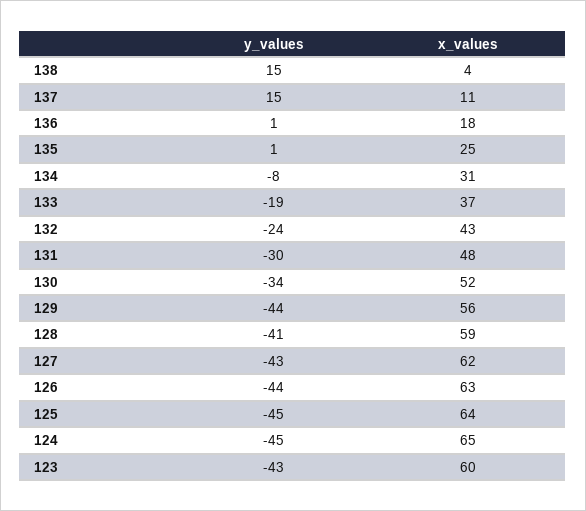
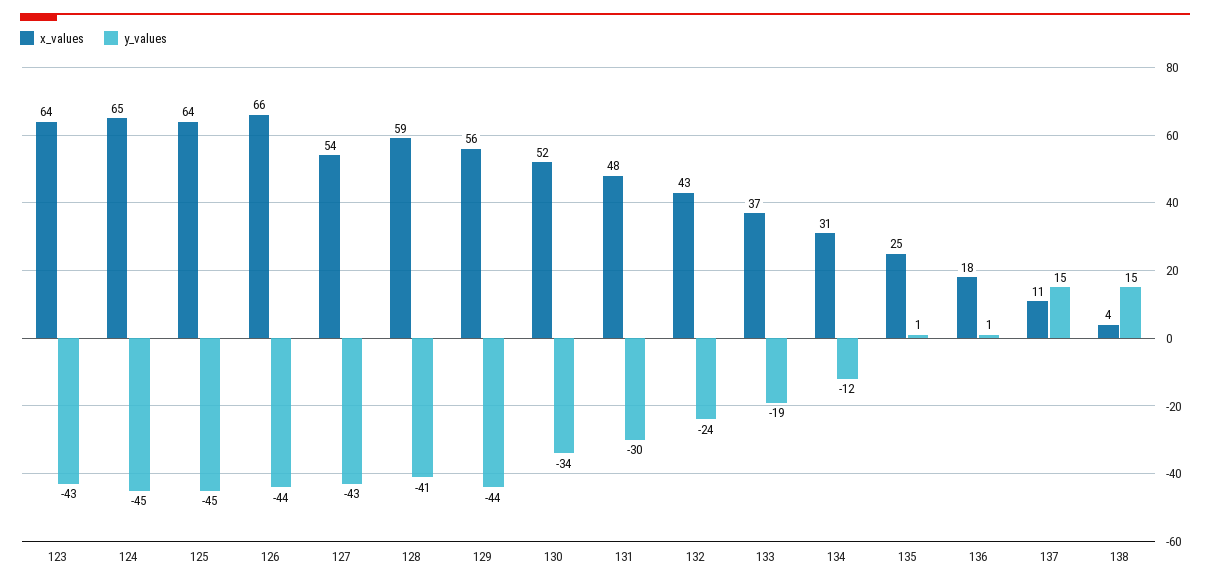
y_values, 134: -8 -> -12
x_values, 127: 62 -> 54
x_values, 126: 63 -> 66
x_values, 123: 60 -> 64

